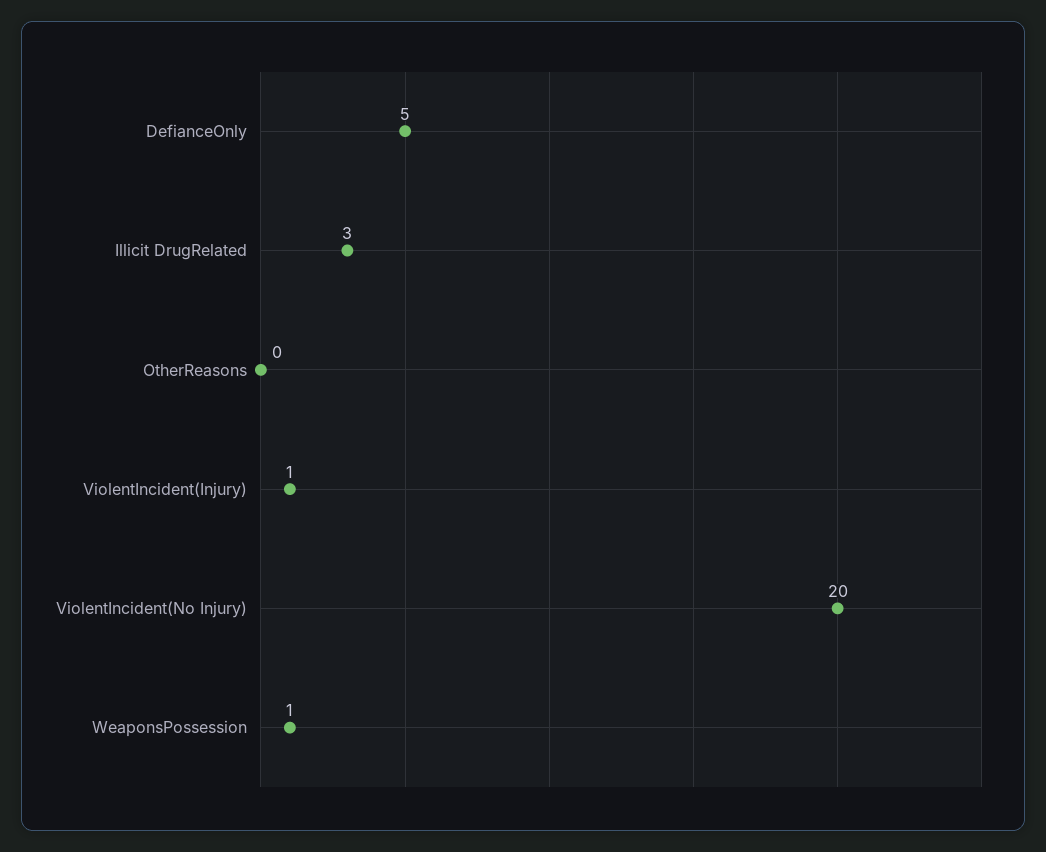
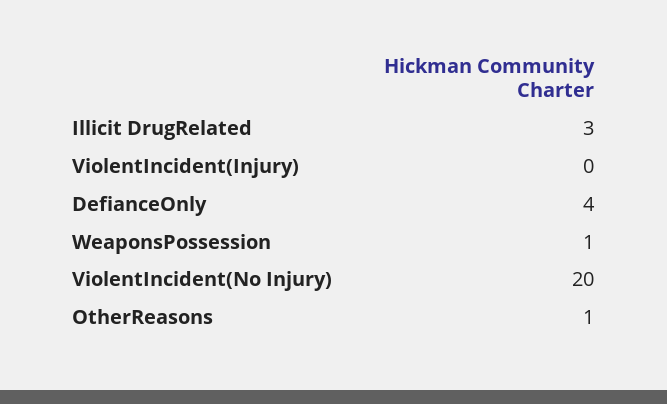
DefianceOnly: 5 -> 4
OtherReasons: 0 -> 1
ViolentIncident(Injury): 1 -> 0

